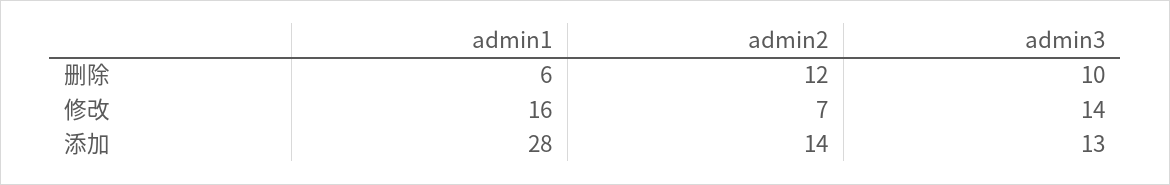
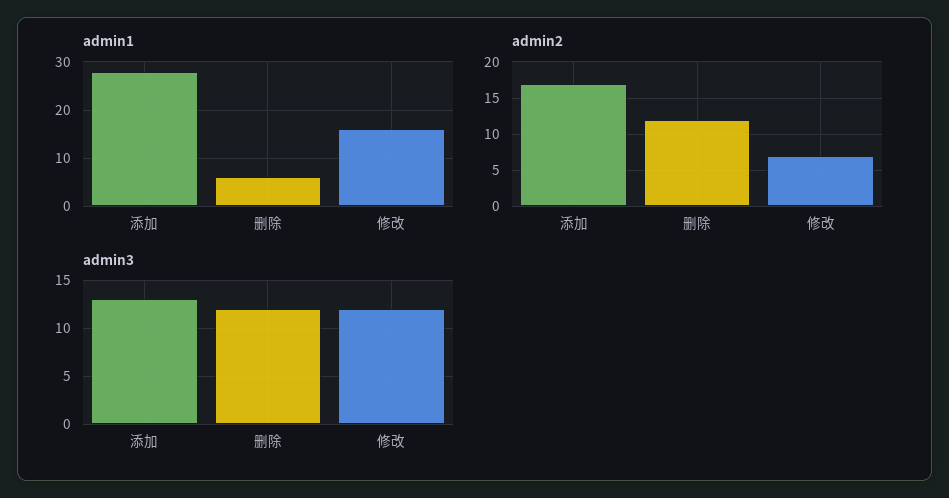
admin3, 删除: 10 -> 12
admin3, 修改: 14 -> 12
admin2, 添加: 14 -> 17

